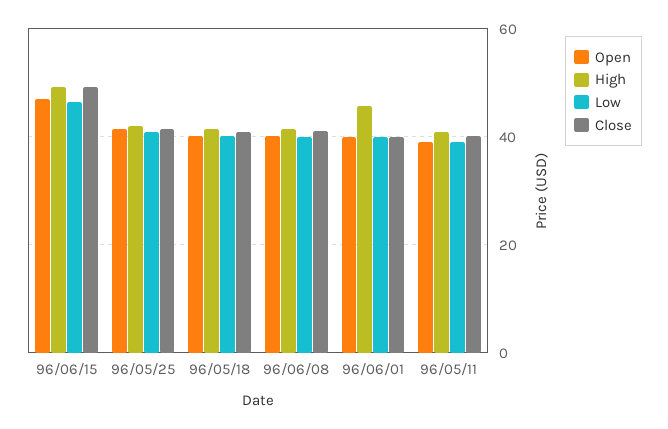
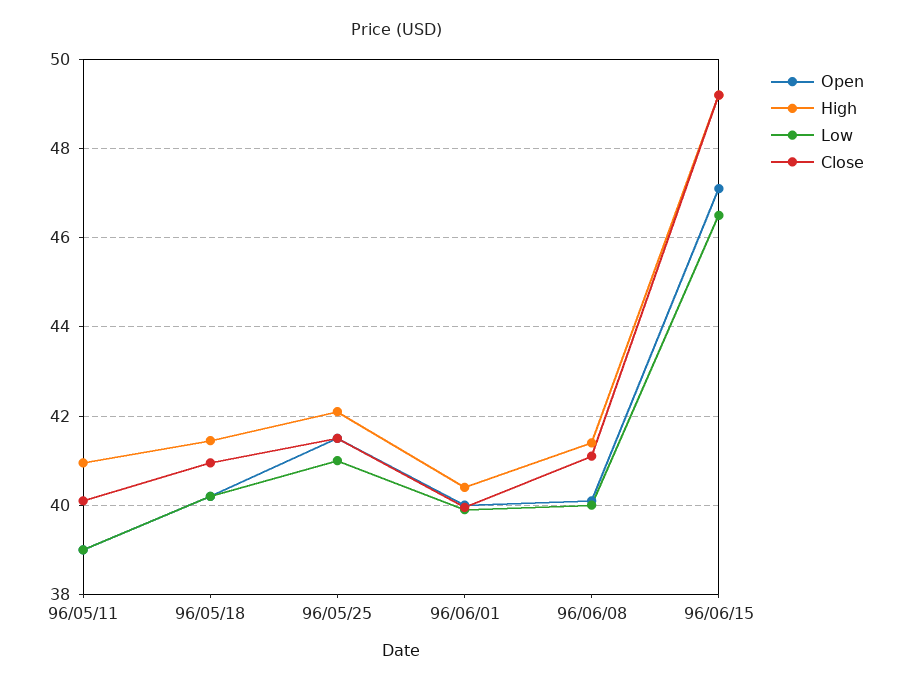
High, 96/06/01: 46 -> 40.4

